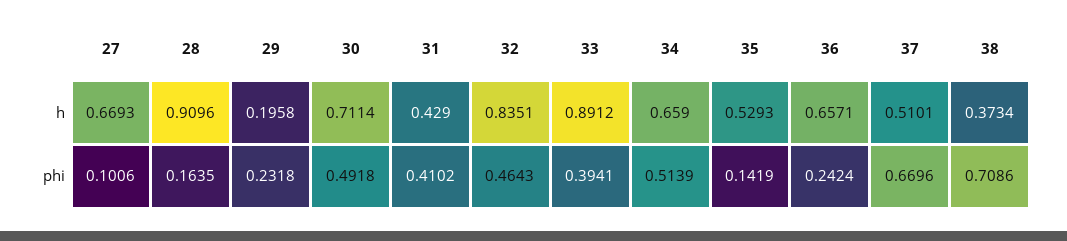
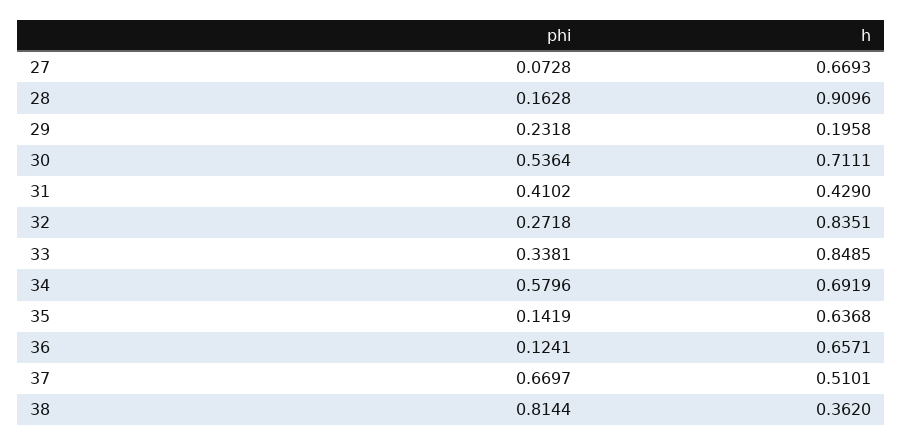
30, h: 0.7114 -> 0.7111
33, h: 0.8912 -> 0.8485
34, h: 0.659 -> 0.6919
35, h: 0.5293 -> 0.6368
38, h: 0.3734 -> 0.362
27, phi: 0.1006 -> 0.0728
28, phi: 0.1635 -> 0.1628
30, phi: 0.4918 -> 0.5364
32, phi: 0.4643 -> 0.2718
33, phi: 0.3941 -> 0.3381
34, phi: 0.5139 -> 0.5796
36, phi: 0.2424 -> 0.1241
37, phi: 0.6696 -> 0.6697
38, phi: 0.7086 -> 0.8144

